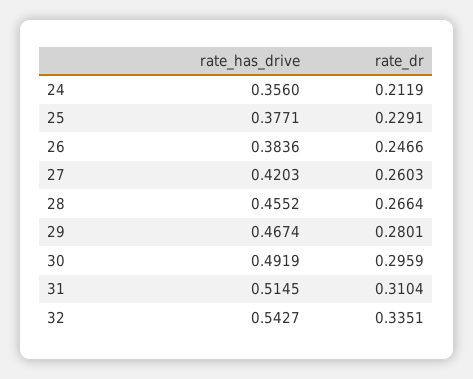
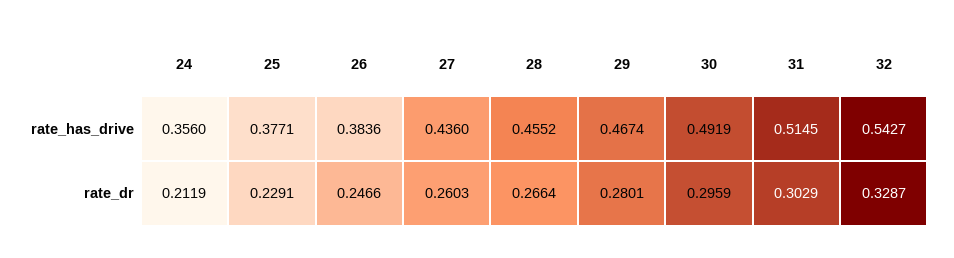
rate_has_drive, 27: 0.4203 -> 0.436
rate_dr, 31: 0.3104 -> 0.3029
rate_dr, 32: 0.3351 -> 0.3287

